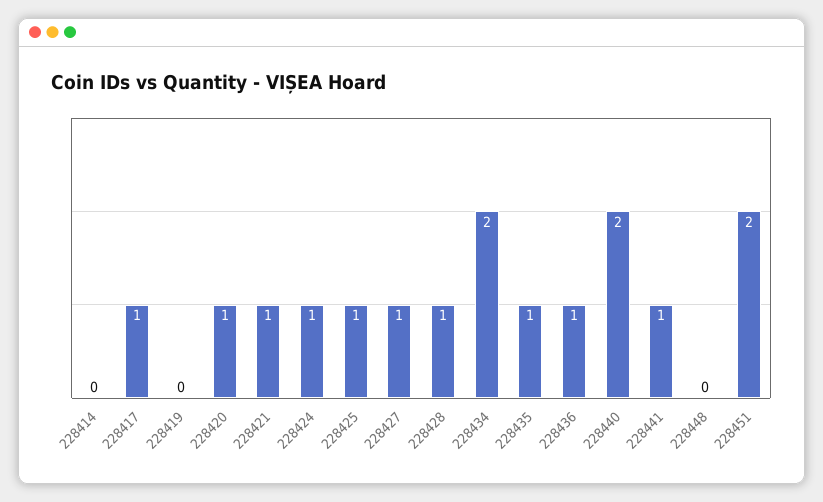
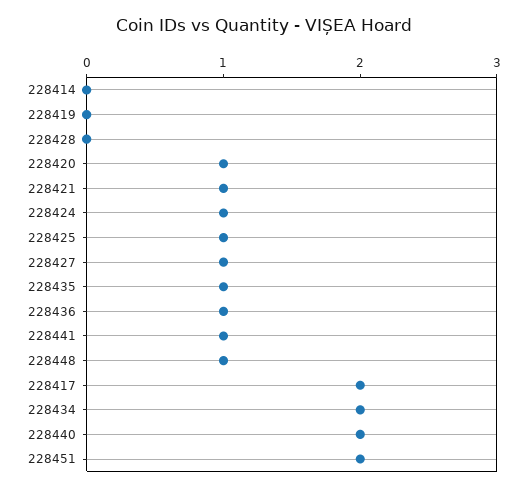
228417: 1 -> 2
228428: 1 -> 0
228448: 0 -> 1

